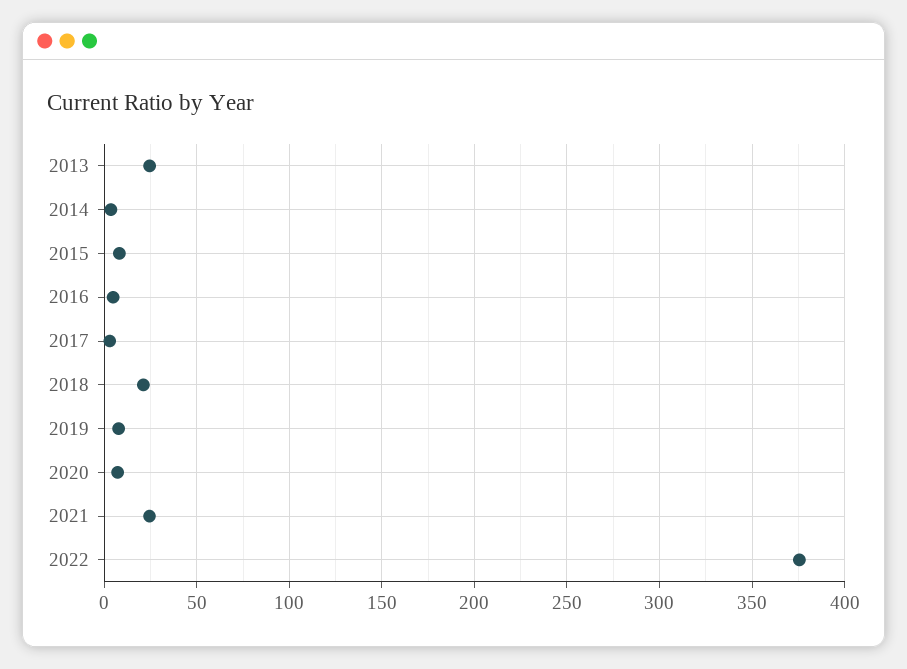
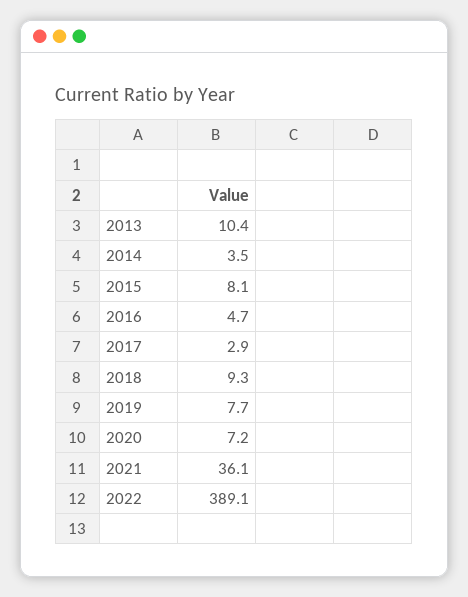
2013: 25 -> 10.4
2018: 20 -> 9.3
2021: 25 -> 36.1
2022: 375 -> 389.1

